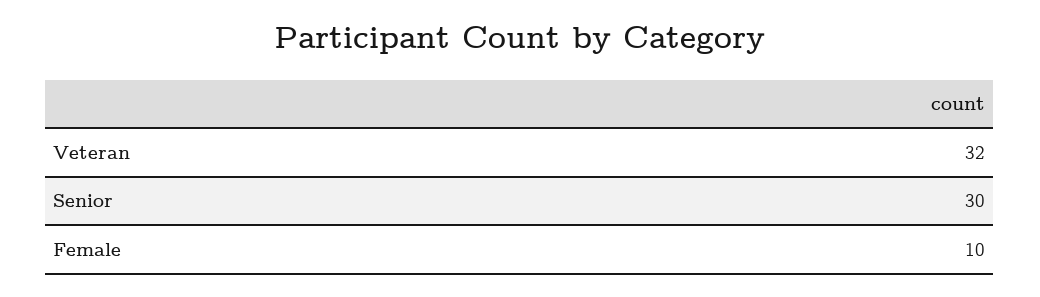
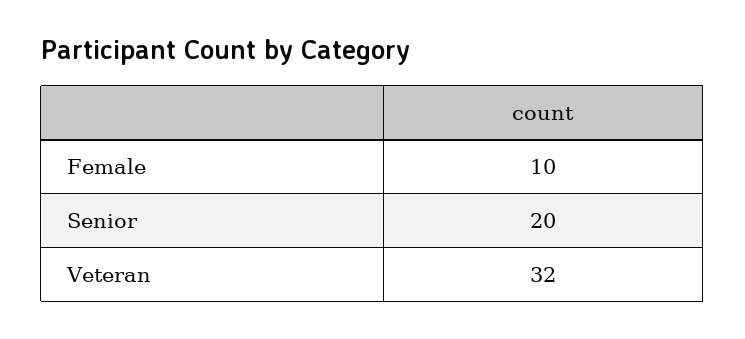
Senior: 30 -> 20

